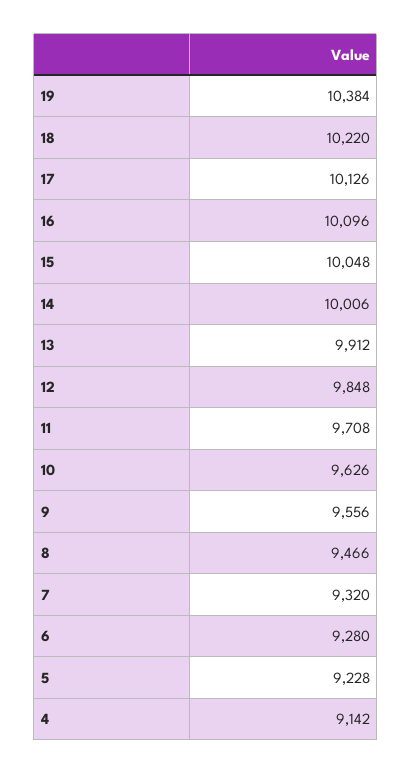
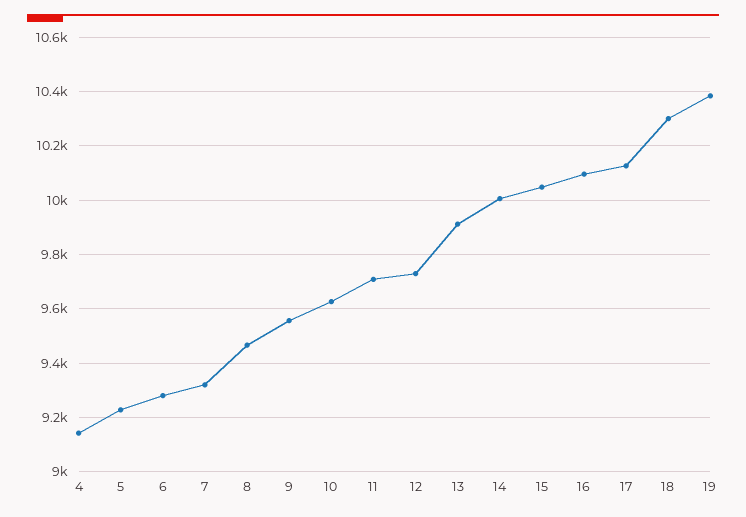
18: 10220 -> 10300
12: 9848 -> 9725

